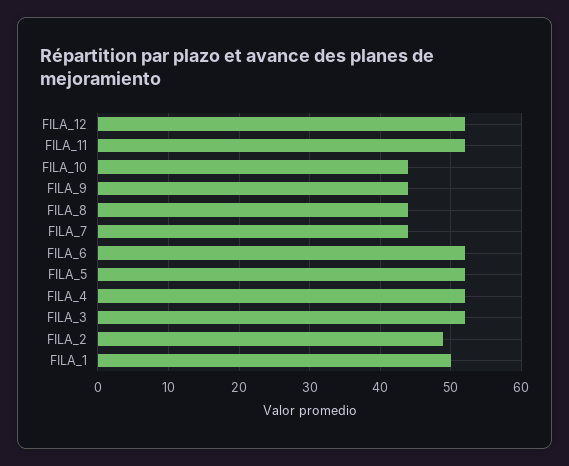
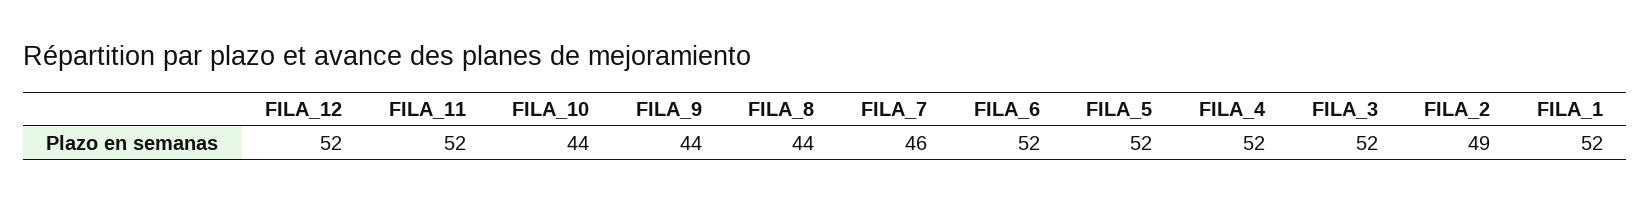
FILA_7: 44 -> 46
FILA_1: 50 -> 52

